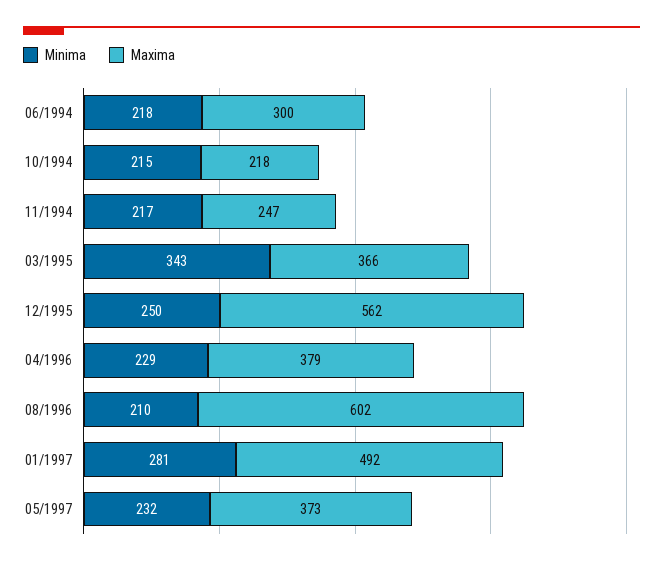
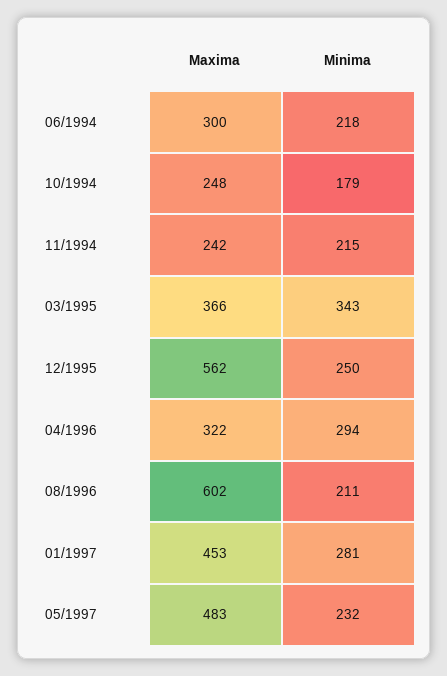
Minima, 10/1994: 215 -> 179
Maxima, 10/1994: 218 -> 248
Minima, 11/1994: 217 -> 215
Maxima, 11/1994: 247 -> 242
Minima, 04/1996: 229 -> 294
Maxima, 04/1996: 379 -> 322
Minima, 08/1996: 210 -> 211
Maxima, 01/1997: 492 -> 453
Maxima, 05/1997: 373 -> 483

